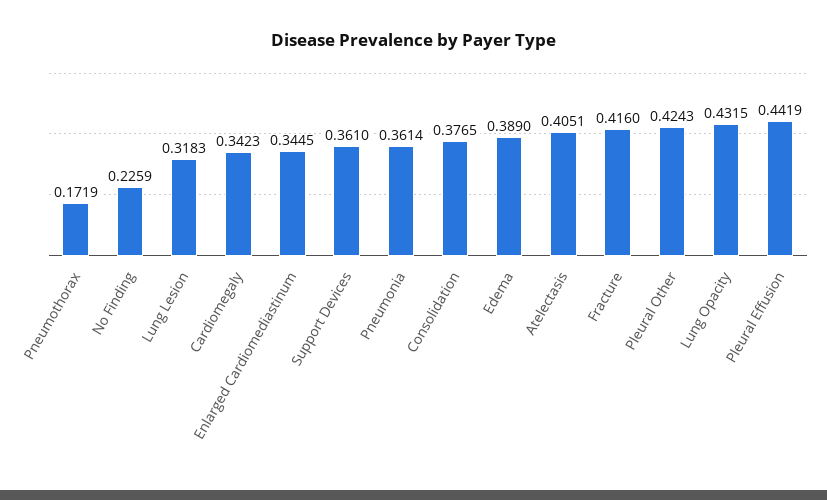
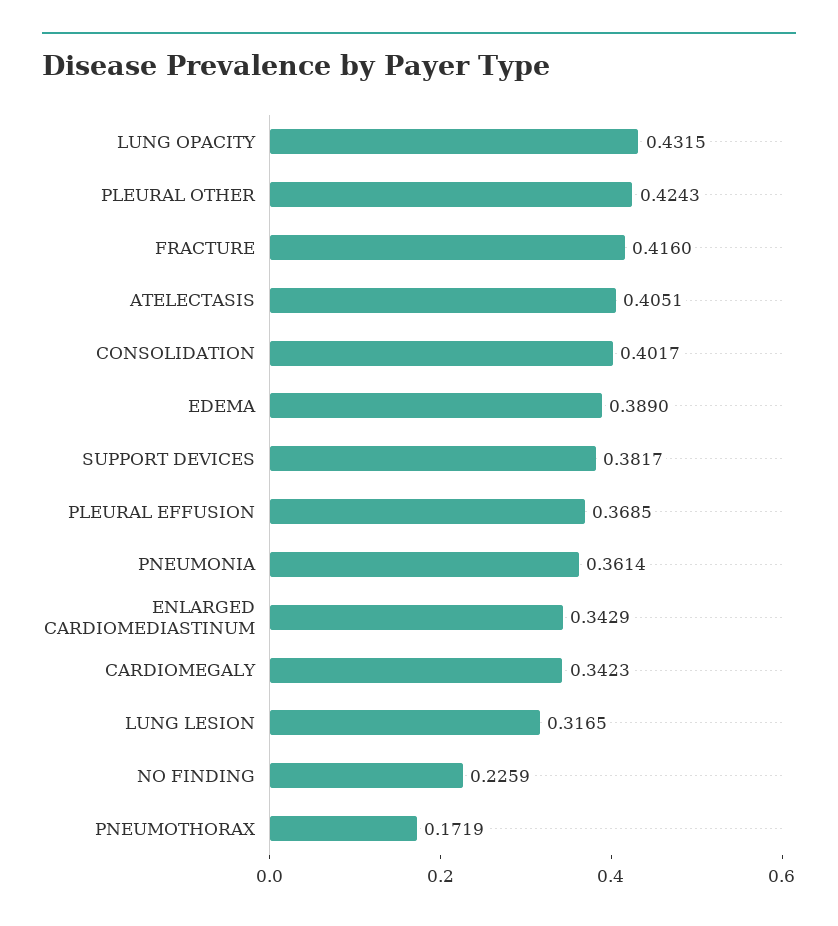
Lung Lesion: 0.3183 -> 0.3165
Enlarged Cardiomediastinum: 0.3445 -> 0.3429
Support Devices: 0.361 -> 0.3817
Consolidation: 0.3765 -> 0.4017
Pleural Effusion: 0.4419 -> 0.3685

